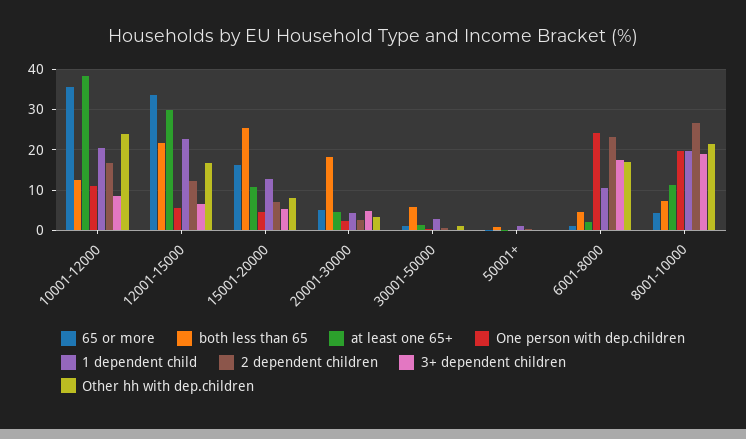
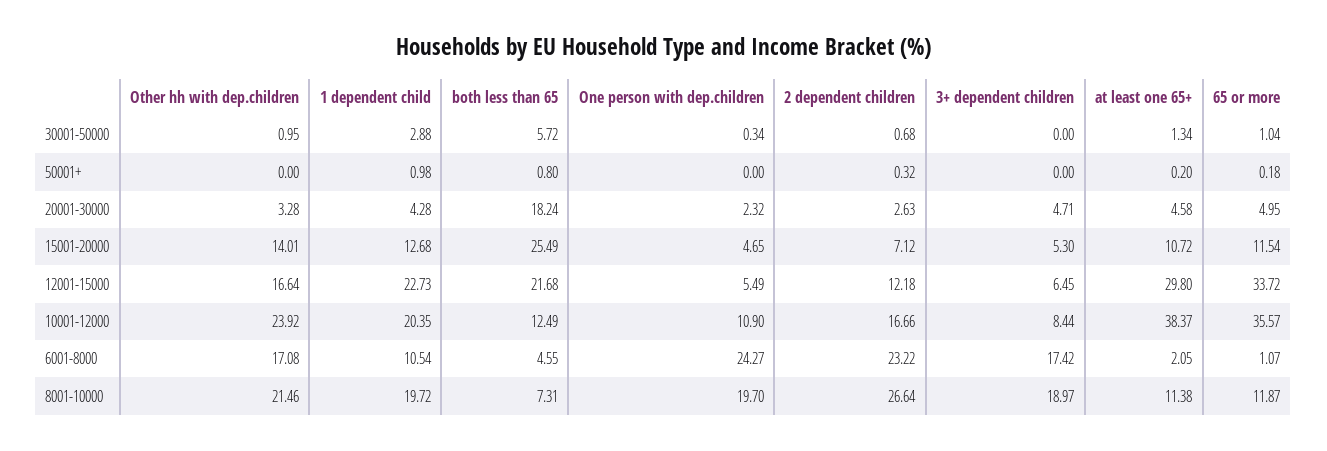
65 or more, 15001-20000: 16 -> 11.54
Other hh with dep.children, 15001-20000: 8 -> 14.01
65 or more, 8001-10000: 4 -> 11.87

